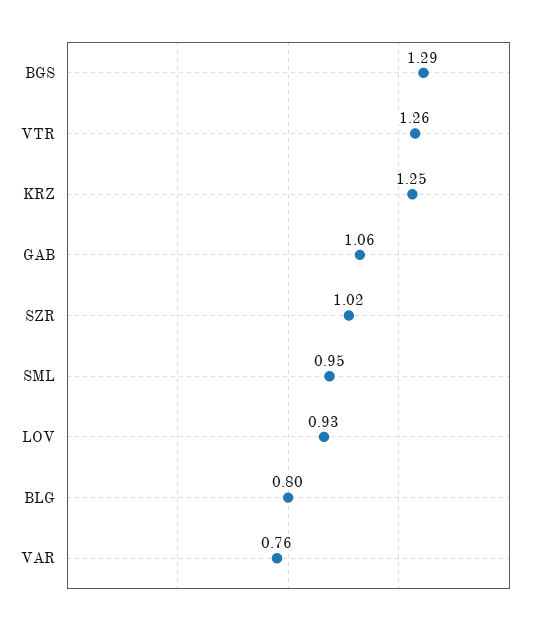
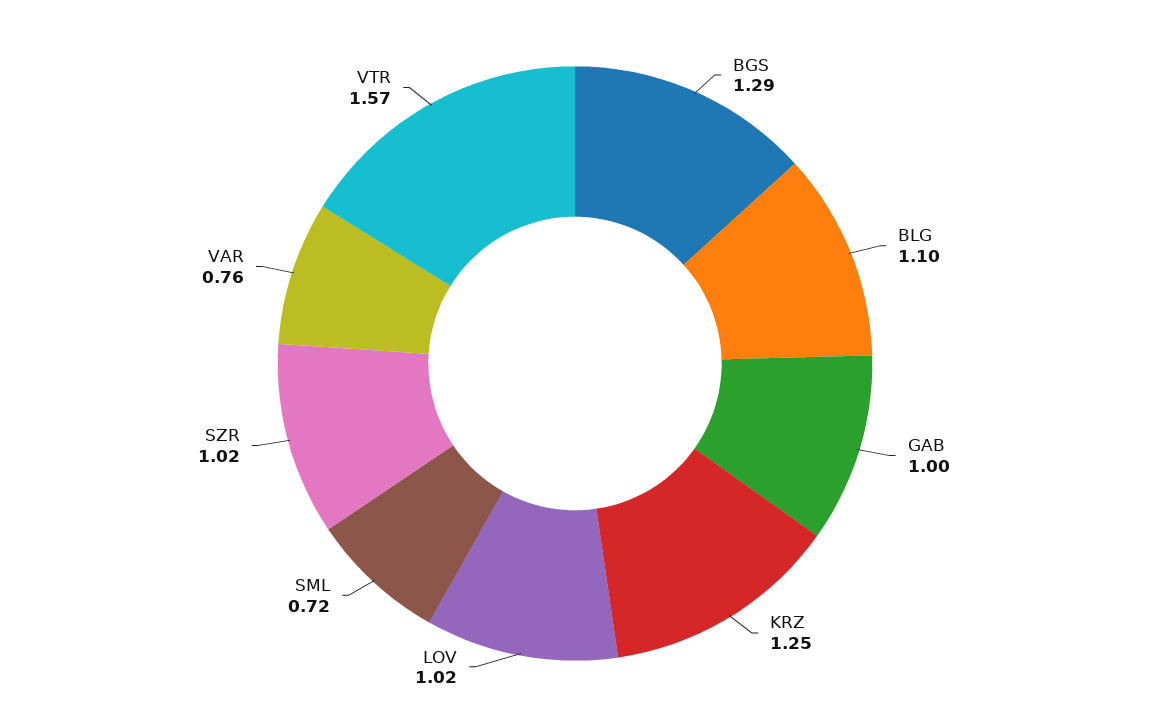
VTR: 1.26 -> 1.57
GAB: 1.06 -> 1
SML: 0.95 -> 0.72
LOV: 0.93 -> 1.02
BLG: 0.8 -> 1.1

